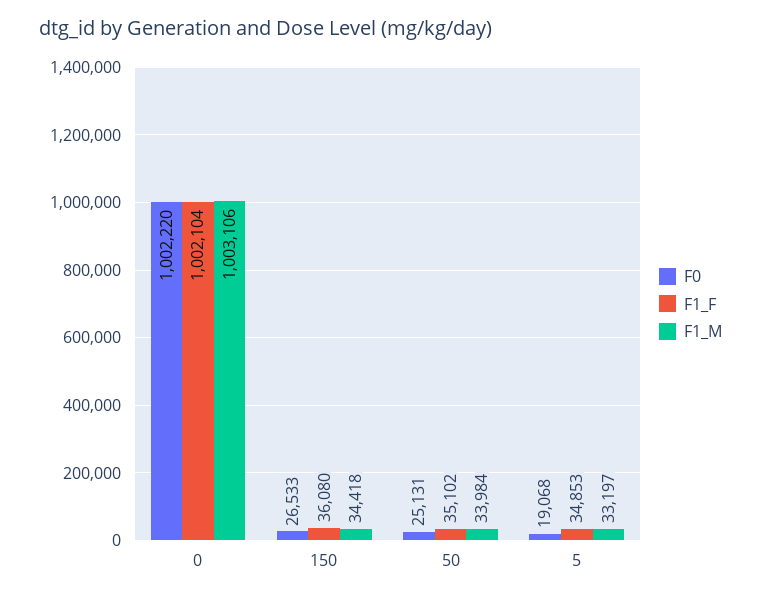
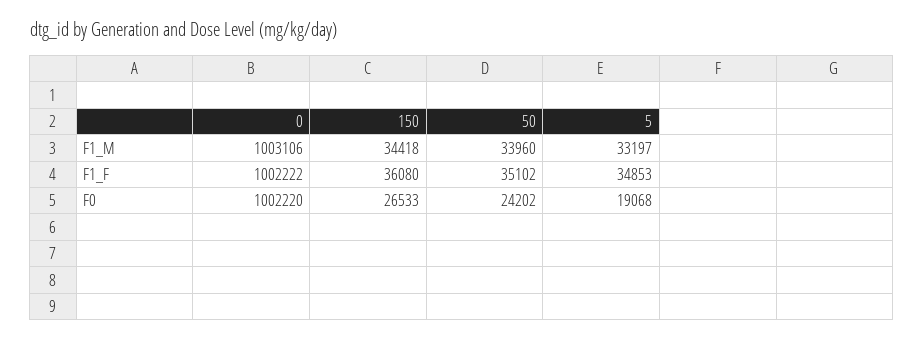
F1_F, 0: 1002104 -> 1002222
F0, 50: 25131 -> 24202
F1_M, 50: 33984 -> 33960

